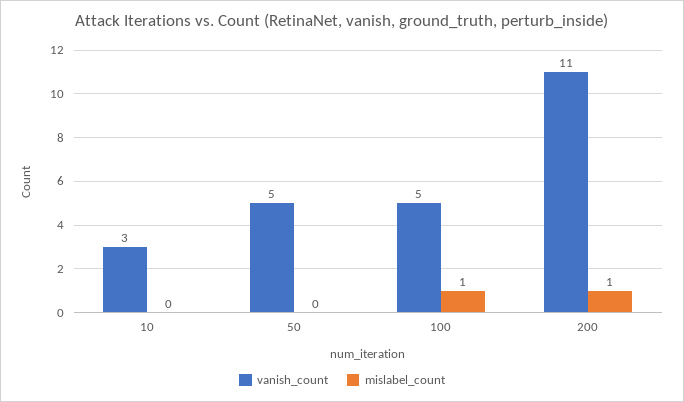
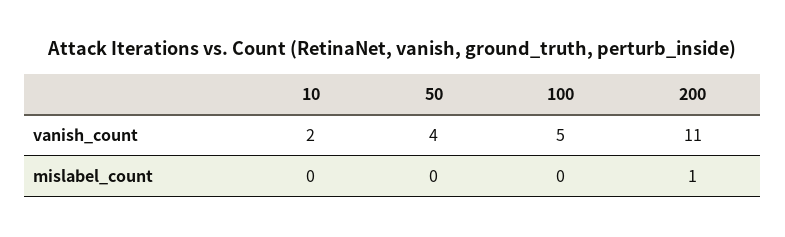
vanish_count, 10: 3 -> 2
vanish_count, 50: 5 -> 4
mislabel_count, 100: 1 -> 0

